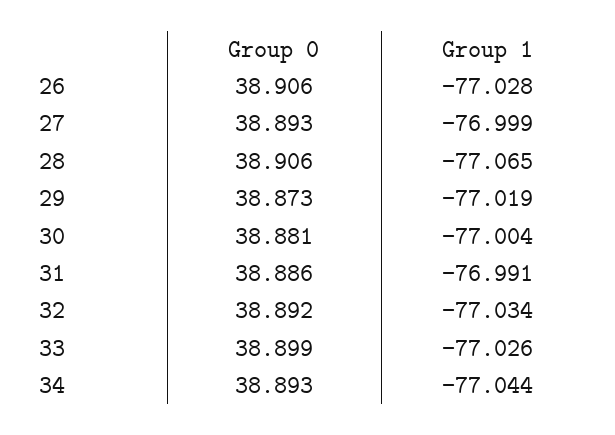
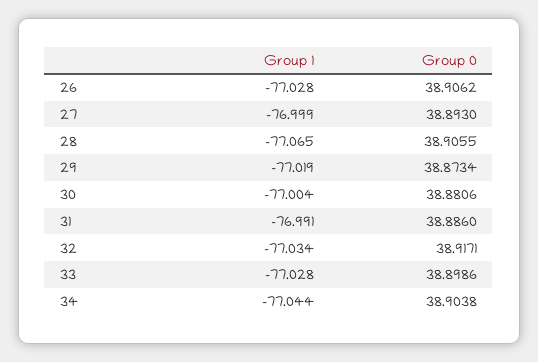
Group 0, 32: 38.892 -> 38.9171
Group 1, 33: -77.026 -> -77.028
Group 0, 34: 38.893 -> 38.9038

